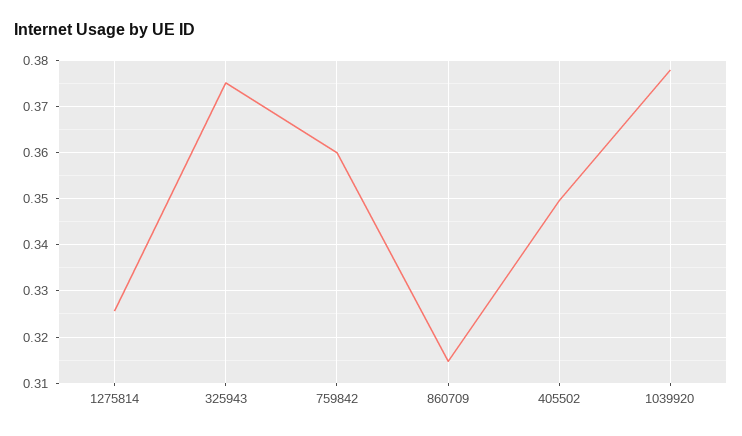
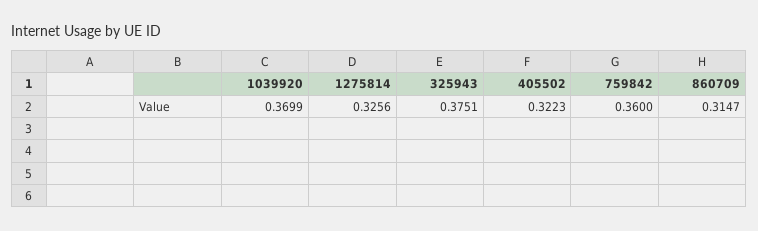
405502: 0.35 -> 0.3223
1039920: 0.378 -> 0.3699

